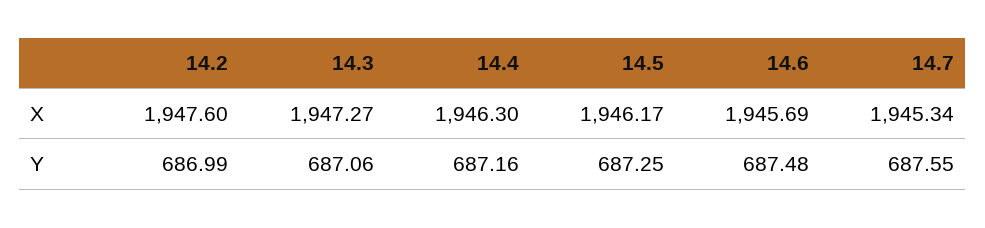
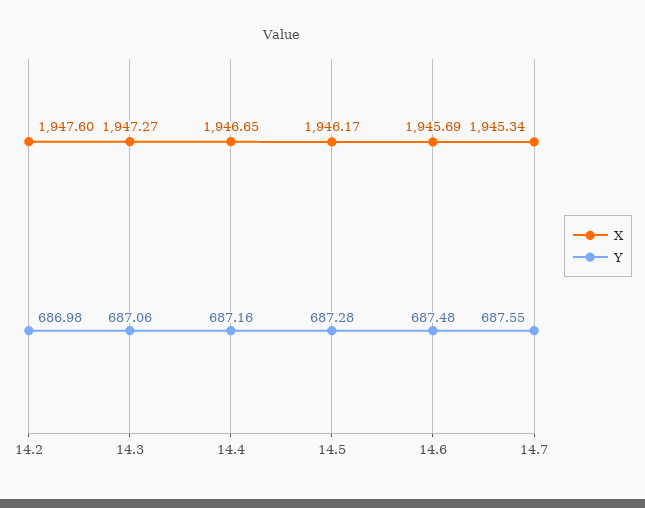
X, 14.4: 1946.3 -> 1946.65
Y, 14.2: 686.99 -> 686.98
Y, 14.5: 687.25 -> 687.28

